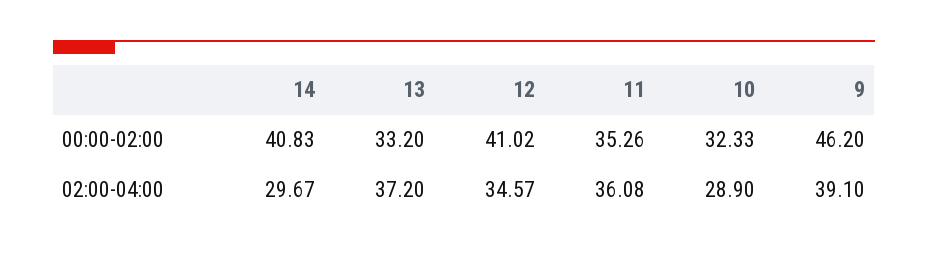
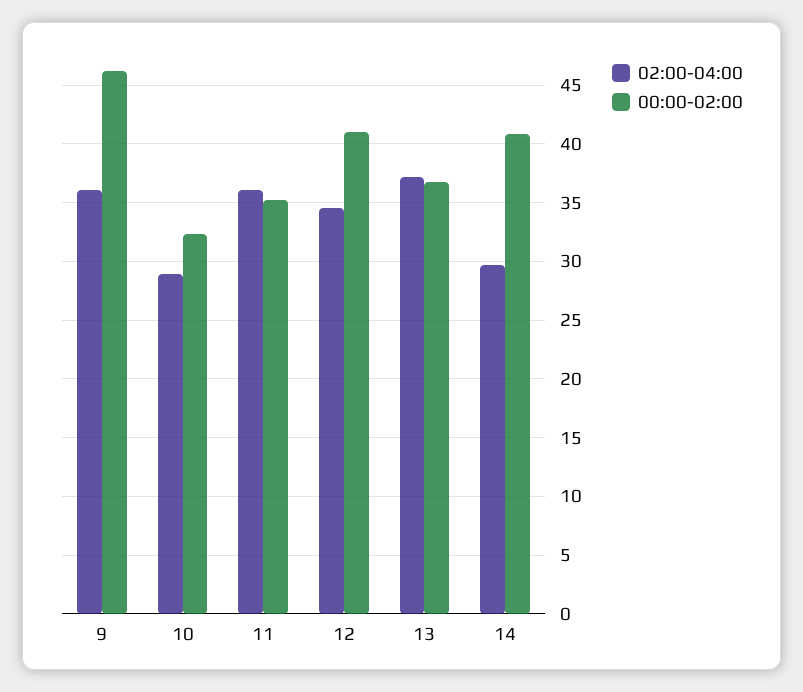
00:00-02:00, 13: 33.2 -> 37
02:00-04:00, 9: 39.1 -> 36

